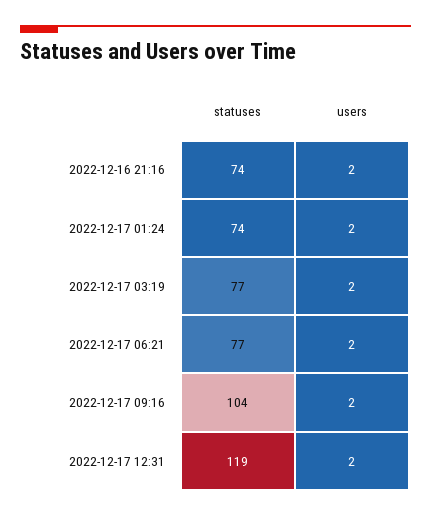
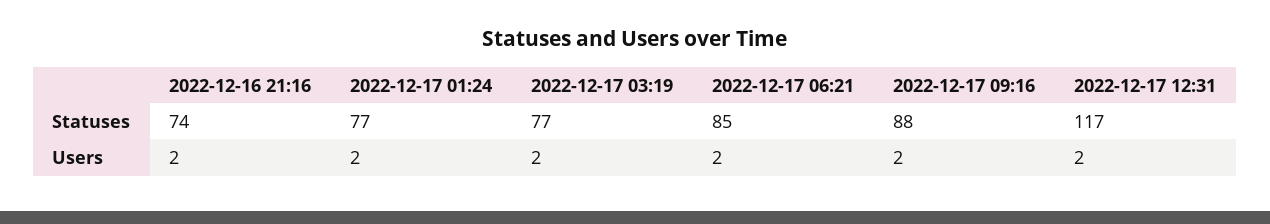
statuses, 2022-12-17 01:24: 74 -> 77
statuses, 2022-12-17 06:21: 77 -> 85
statuses, 2022-12-17 09:16: 104 -> 88
statuses, 2022-12-17 12:31: 119 -> 117

